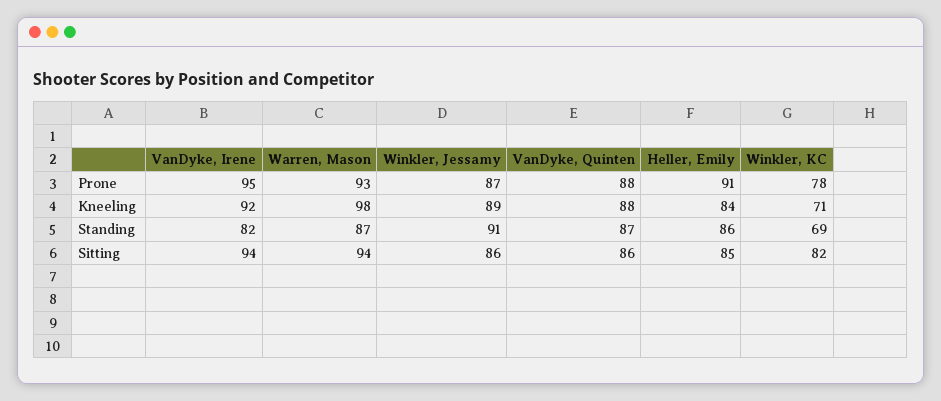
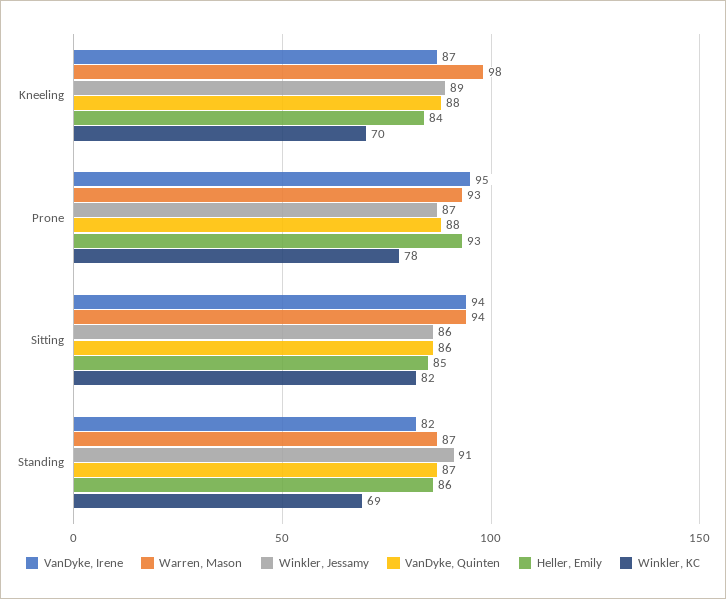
Heller, Emily, Prone: 91 -> 93
VanDyke, Irene, Kneeling: 92 -> 87
Winkler, KC, Kneeling: 71 -> 70

